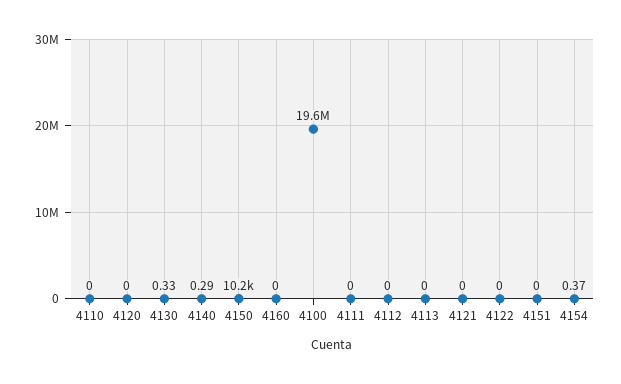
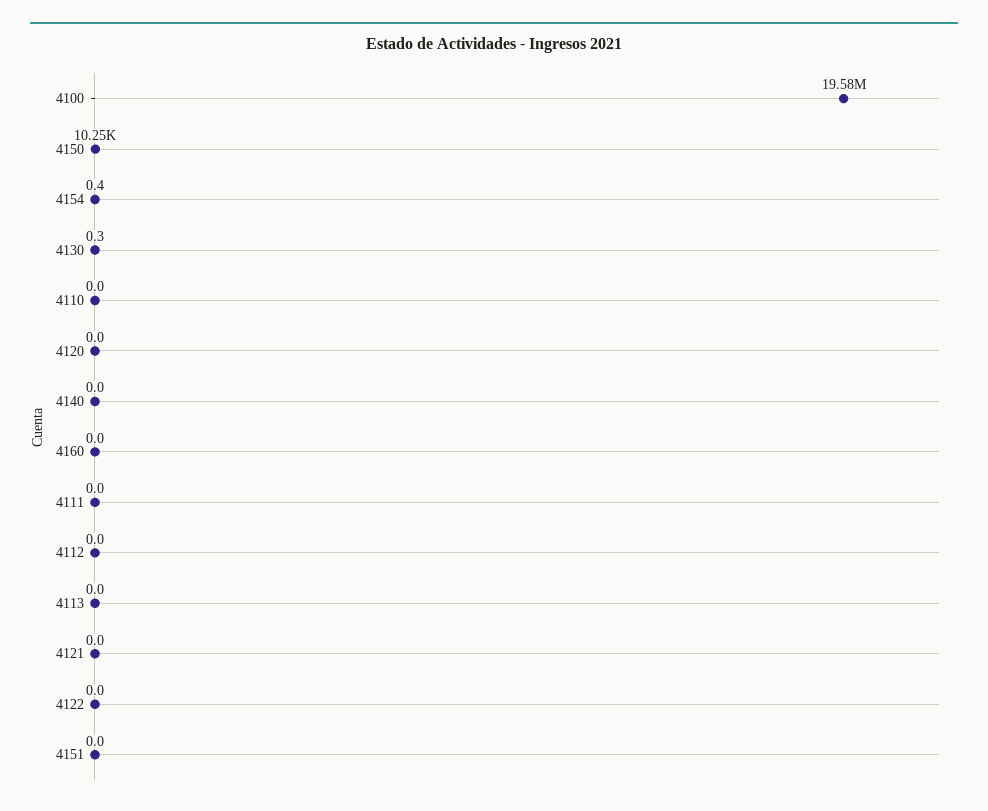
4140: 0.29 -> 0

